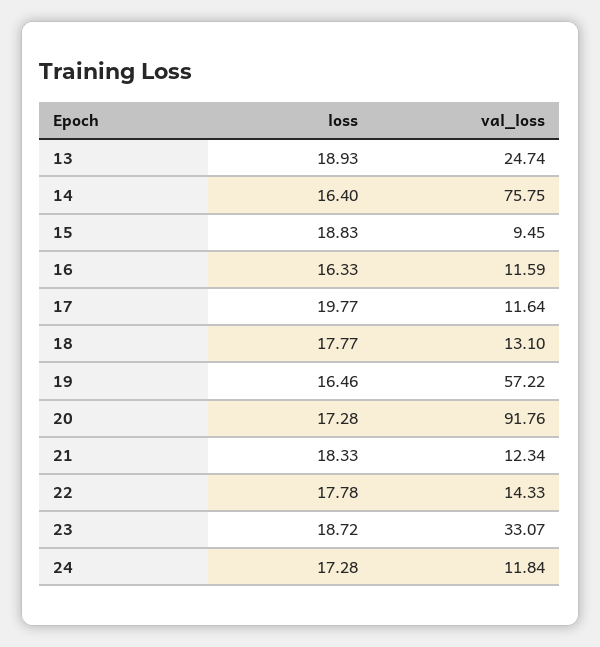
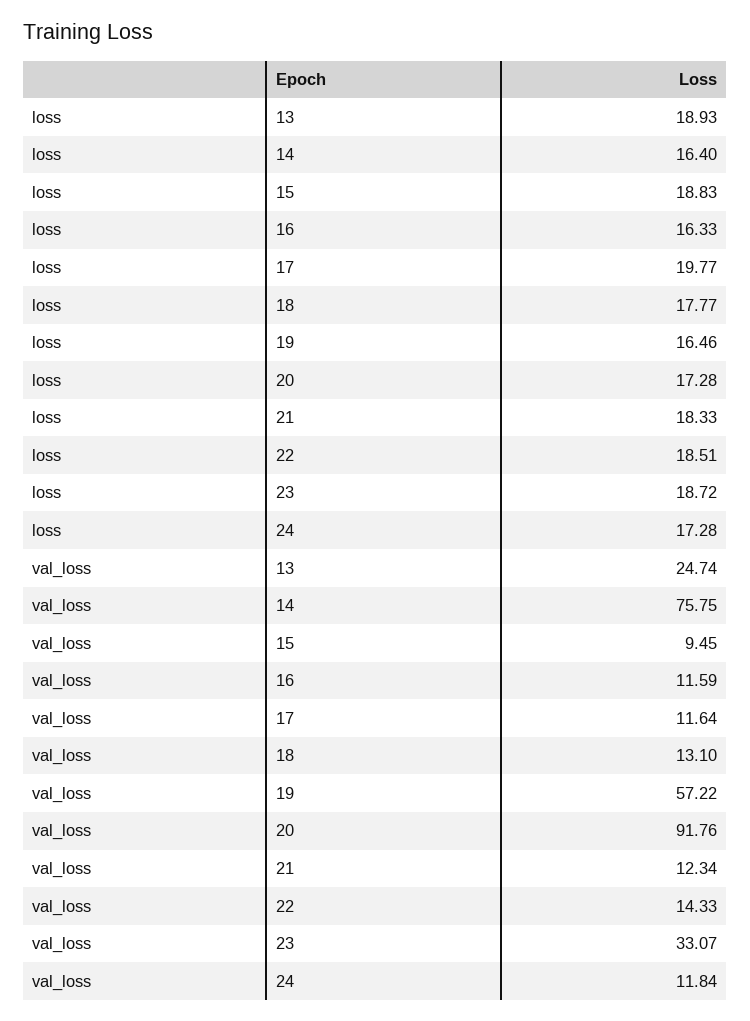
loss, 22: 17.78 -> 18.51

